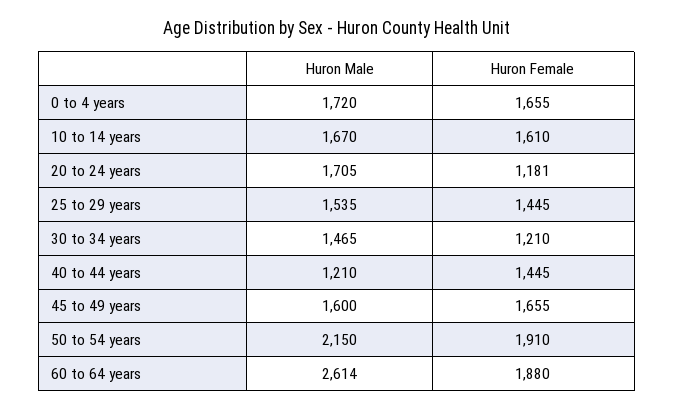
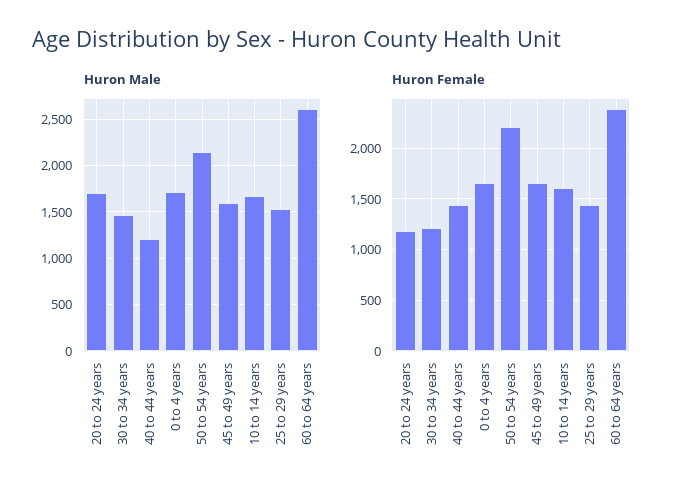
Huron Female, 50 to 54 years: 1910 -> 2200
Huron Female, 60 to 64 years: 1880 -> 2400

